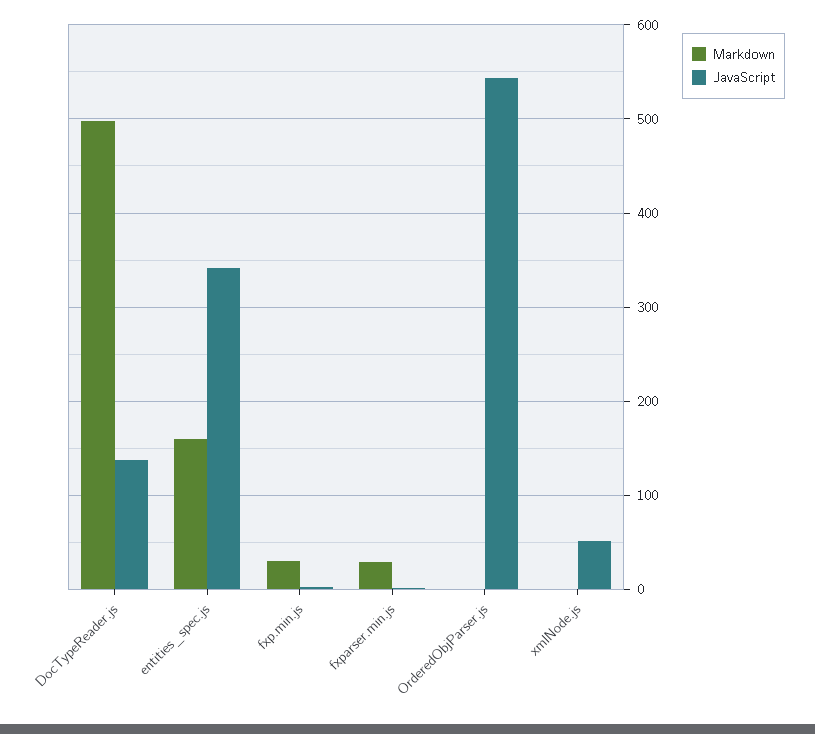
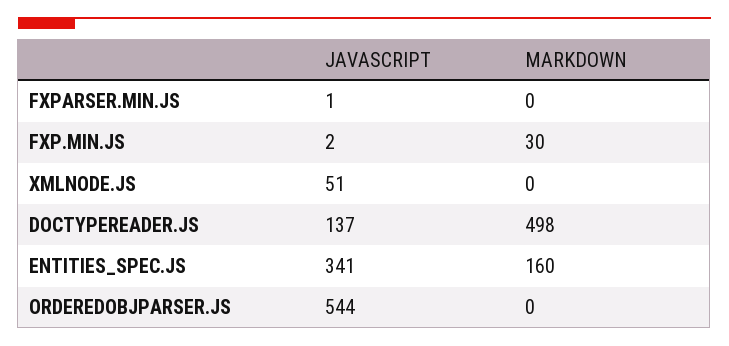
Markdown, fxparser.min.js: 30 -> 0

